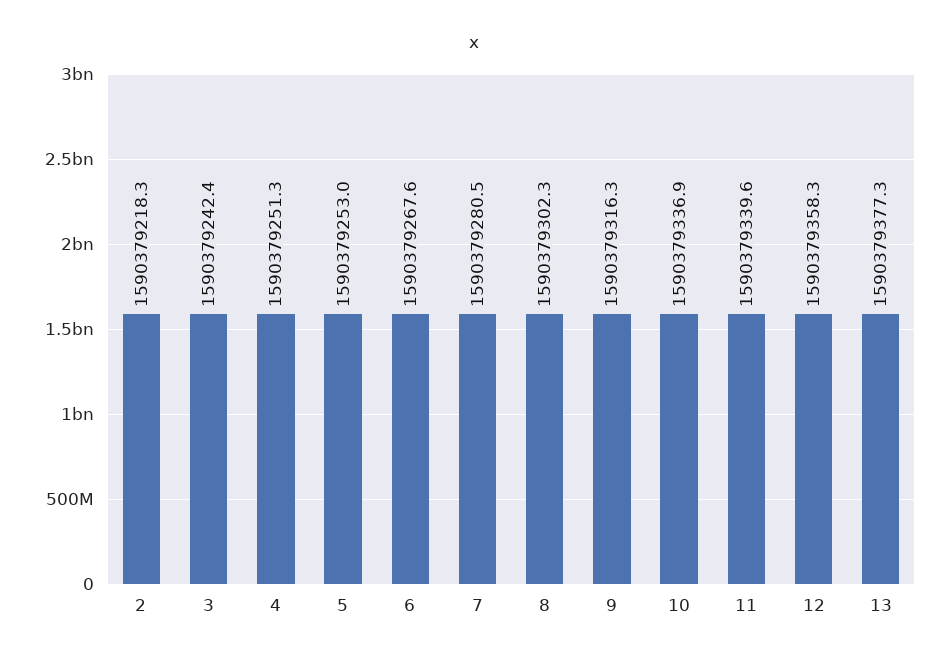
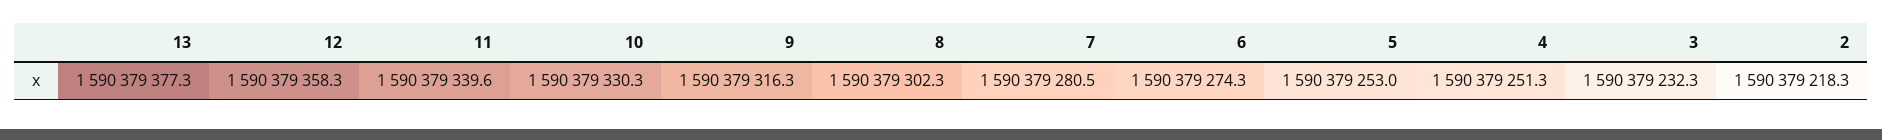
3: 1590379242.4 -> 1590379232.3
6: 1590379267.6 -> 1590379274.3
10: 1590379336.9 -> 1590379330.3

